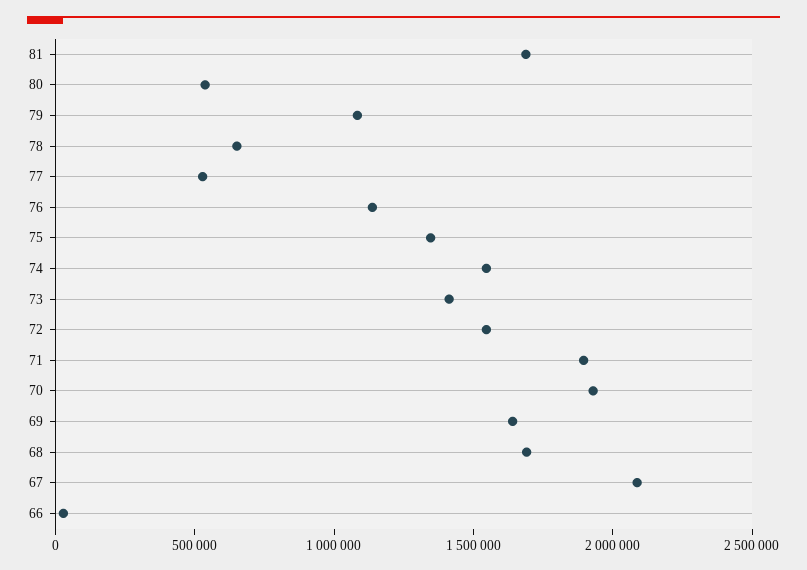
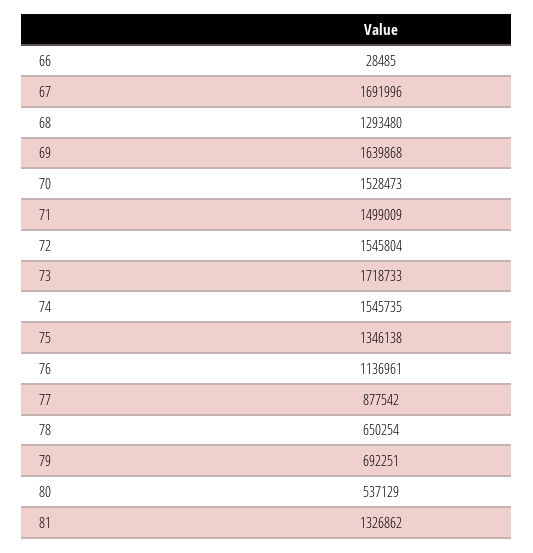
81: 1700000 -> 1326862
79: 1100000 -> 692251
77: 500000 -> 877542
73: 1400000 -> 1718733
71: 1900000 -> 1499009
70: 1900000 -> 1528473
68: 1700000 -> 1293480
67: 2100000 -> 1691996

